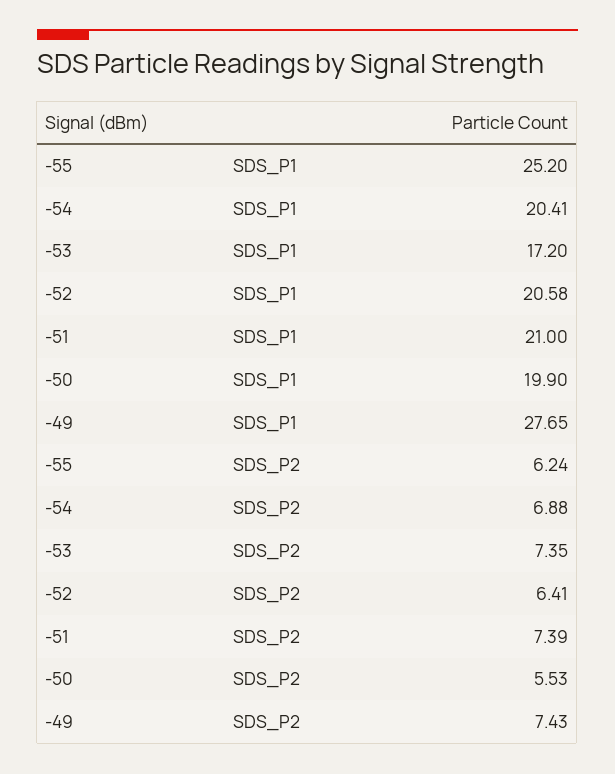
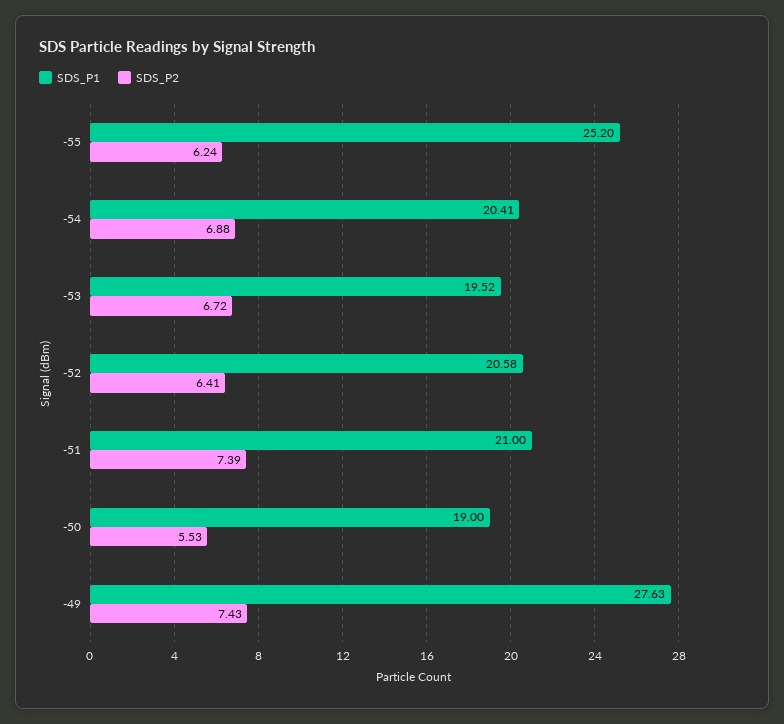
SDS_P1, -53: 17.2 -> 19.52
SDS_P1, -50: 19.9 -> 19
SDS_P1, -49: 27.65 -> 27.63
SDS_P2, -53: 7.35 -> 6.72

